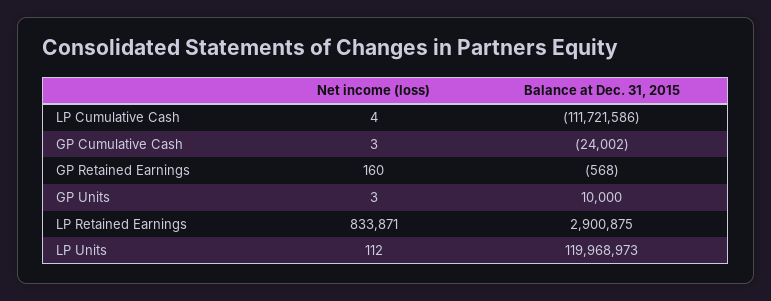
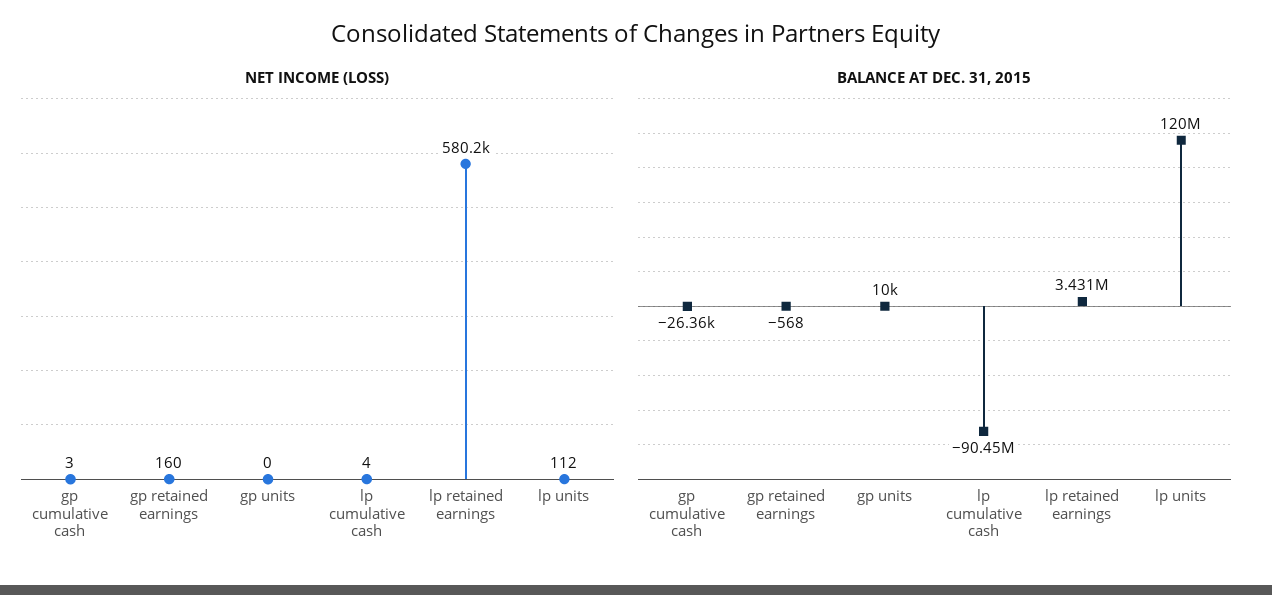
Balance at Dec. 31, 2015, LP Cumulative Cash: -111721586 -> -90450000
Balance at Dec. 31, 2015, GP Cumulative Cash: -24002 -> -26360
Net income (loss), GP Units: 3 -> 0
Net income (loss), LP Retained Earnings: 833871 -> 580200
Balance at Dec. 31, 2015, LP Retained Earnings: 2900875 -> 3431000

